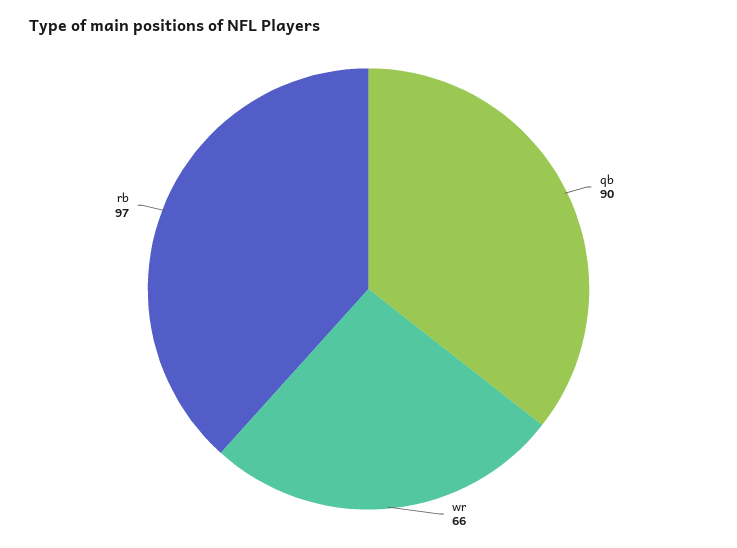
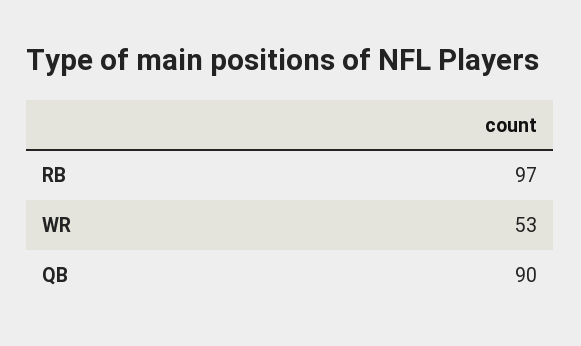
wr: 66 -> 53

